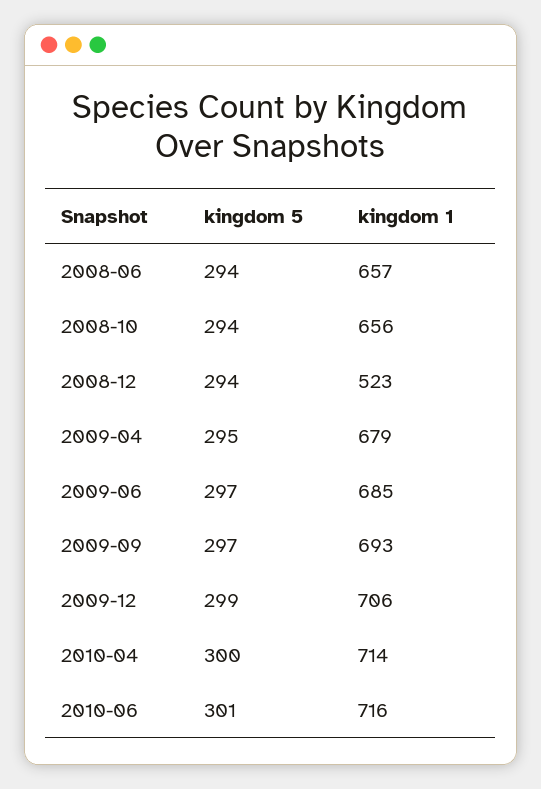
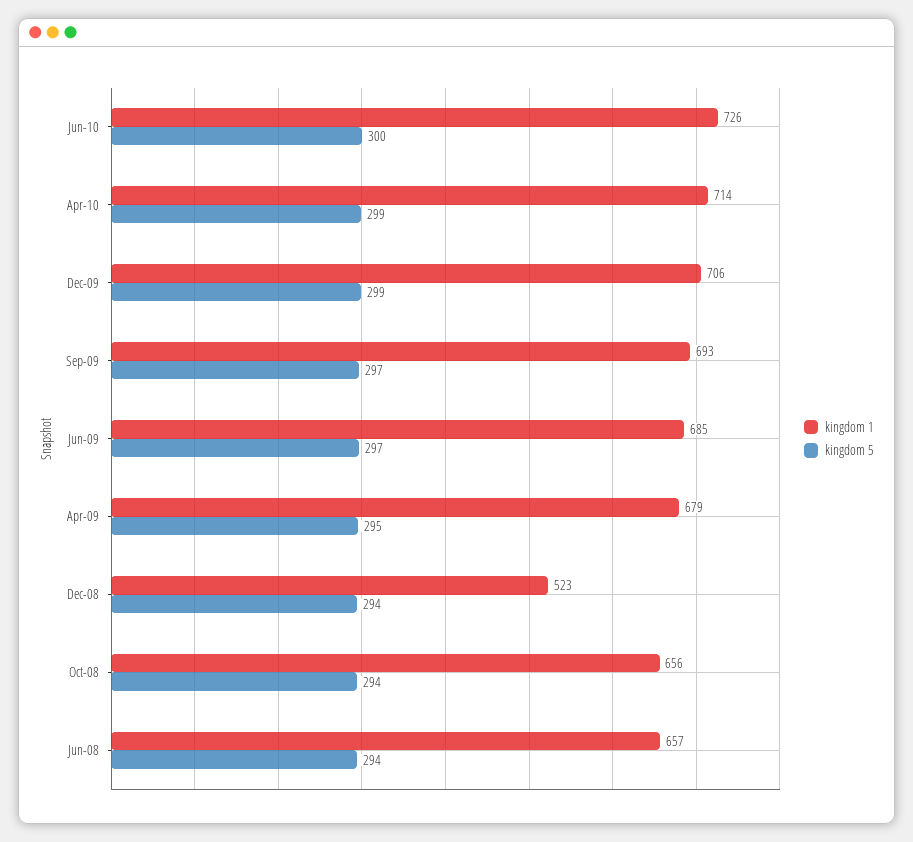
kingdom 5, 2010-04: 300 -> 299
kingdom 5, 2010-06: 301 -> 300
kingdom 1, 2010-06: 716 -> 726

